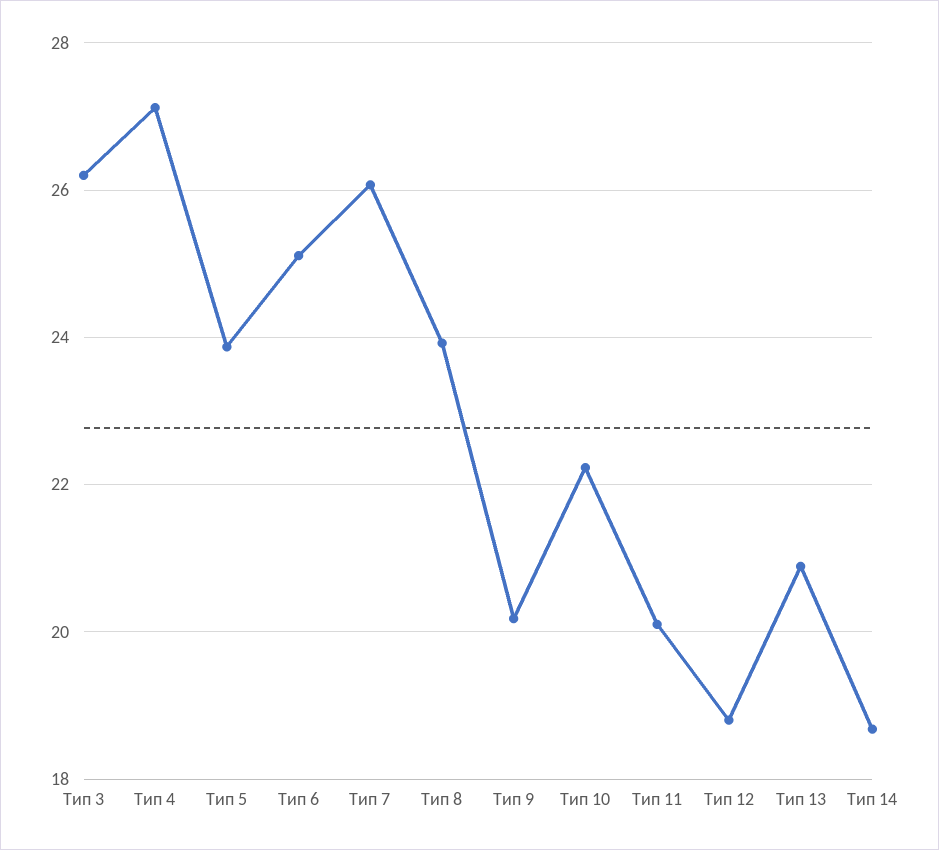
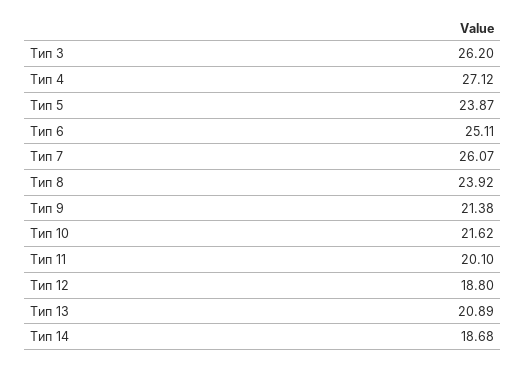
Тип 9: 20.2 -> 21.38
Тип 10: 22.2 -> 21.62

